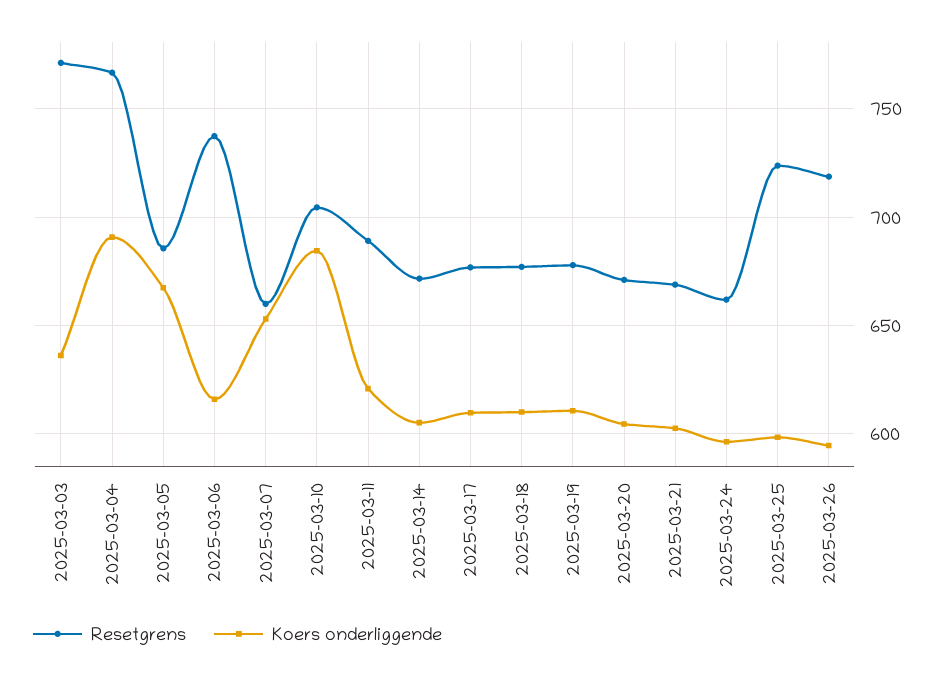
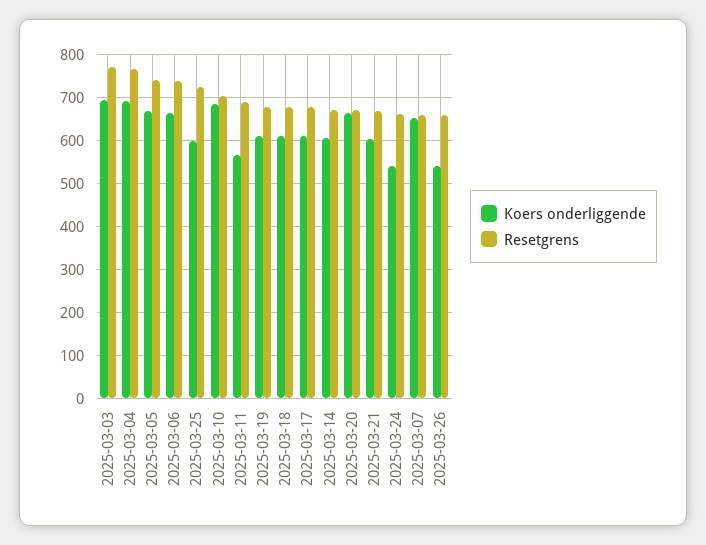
Koers onderliggende, 2025-03-03: 635 -> 700
Resetgrens, 2025-03-05: 685 -> 740
Koers onderliggende, 2025-03-06: 615 -> 660
Koers onderliggende, 2025-03-11: 620 -> 560
Koers onderliggende, 2025-03-20: 605 -> 660
Koers onderliggende, 2025-03-24: 595 -> 540
Resetgrens, 2025-03-26: 720 -> 660
Koers onderliggende, 2025-03-26: 595 -> 540

